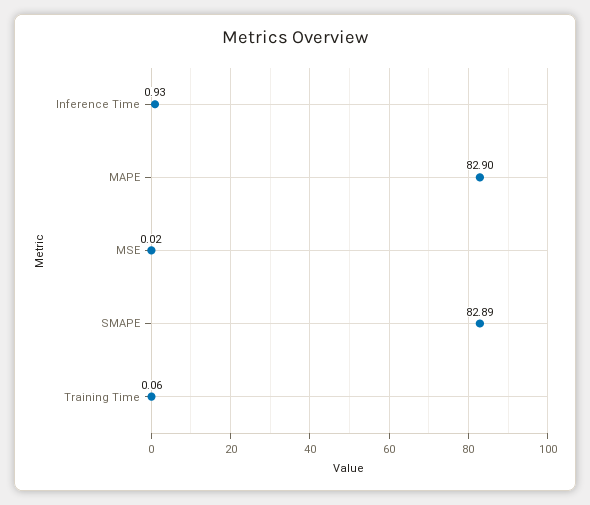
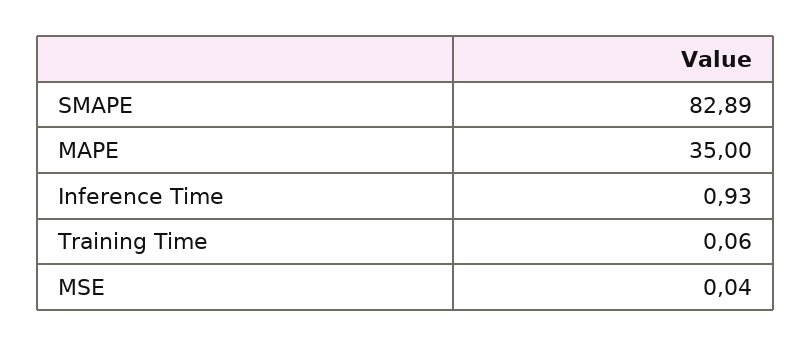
MAPE: 82.9 -> 35
MSE: 0.02 -> 0.04

